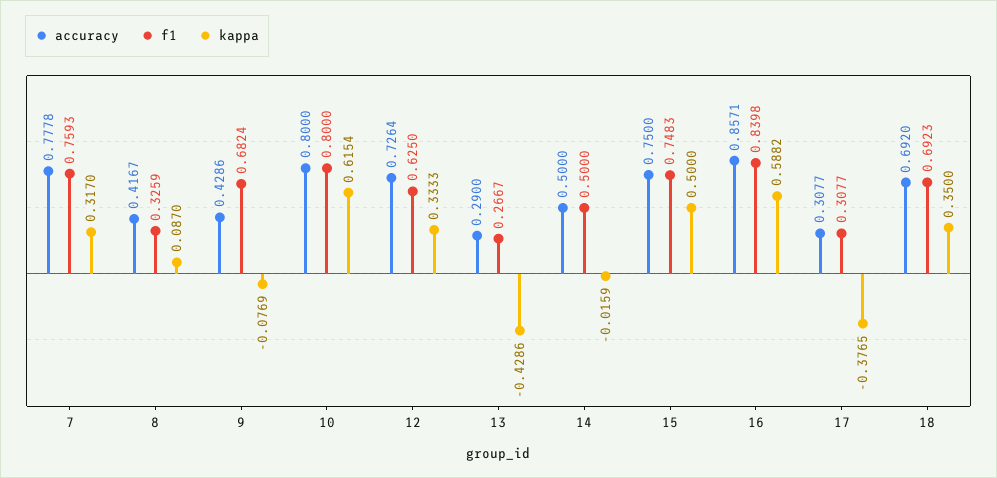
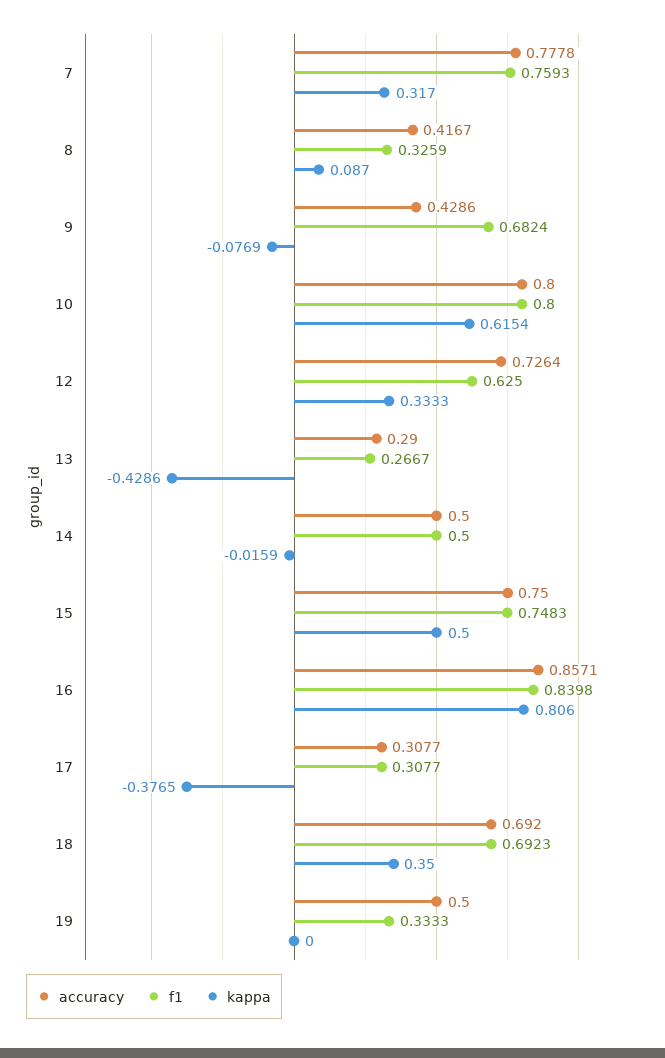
kappa, 16: 0.5882 -> 0.806
accuracy, 19: none -> 0.5
f1, 19: none -> 0.3333
kappa, 19: none -> 0

